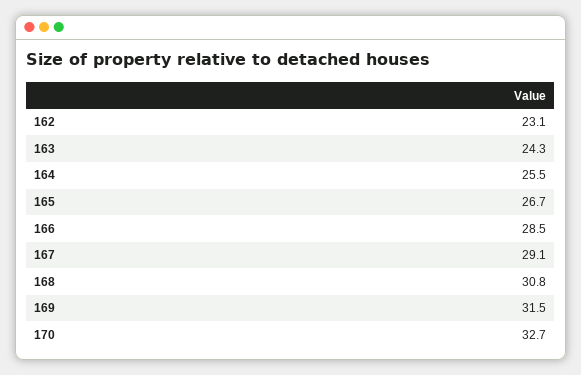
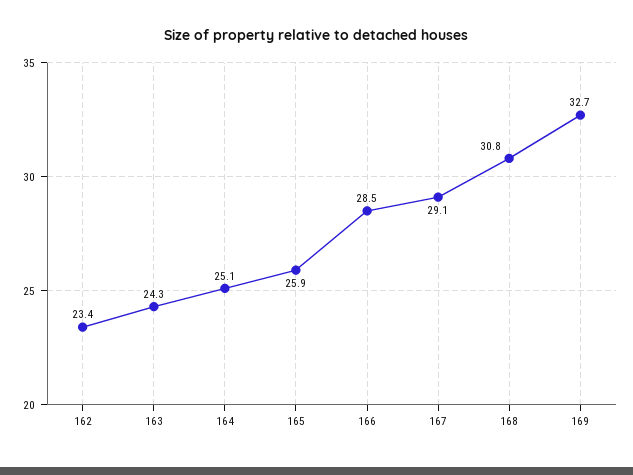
162: 23.1 -> 23.4
164: 25.5 -> 25.1
165: 26.7 -> 25.9
169: 31.5 -> 32.7
170: 32.7 -> none

